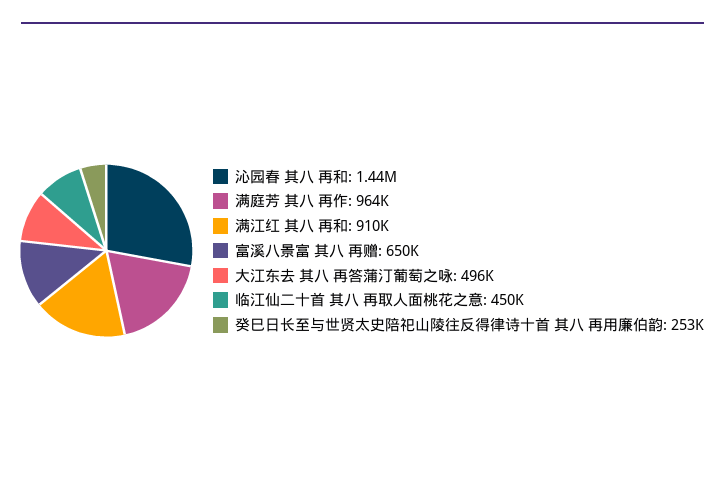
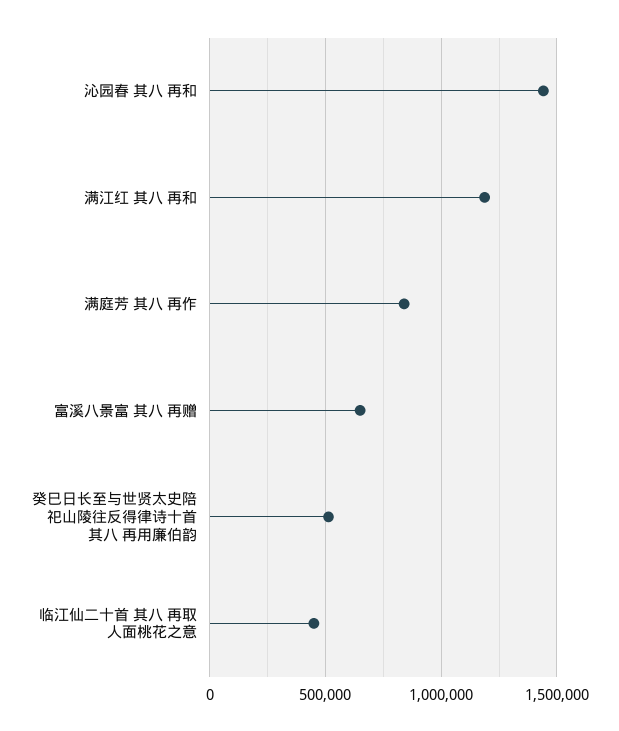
满庭芳 其八 再作: 964000 -> 850000
满江红 其八 再和: 910000 -> 1200000
大江东去 其八 再答蒲汀葡萄之咏: 496000 -> none
癸巳日长至与世贤太史陪祀山陵往反得律诗十首 其八 再用廉伯韵: 253000 -> 500000

